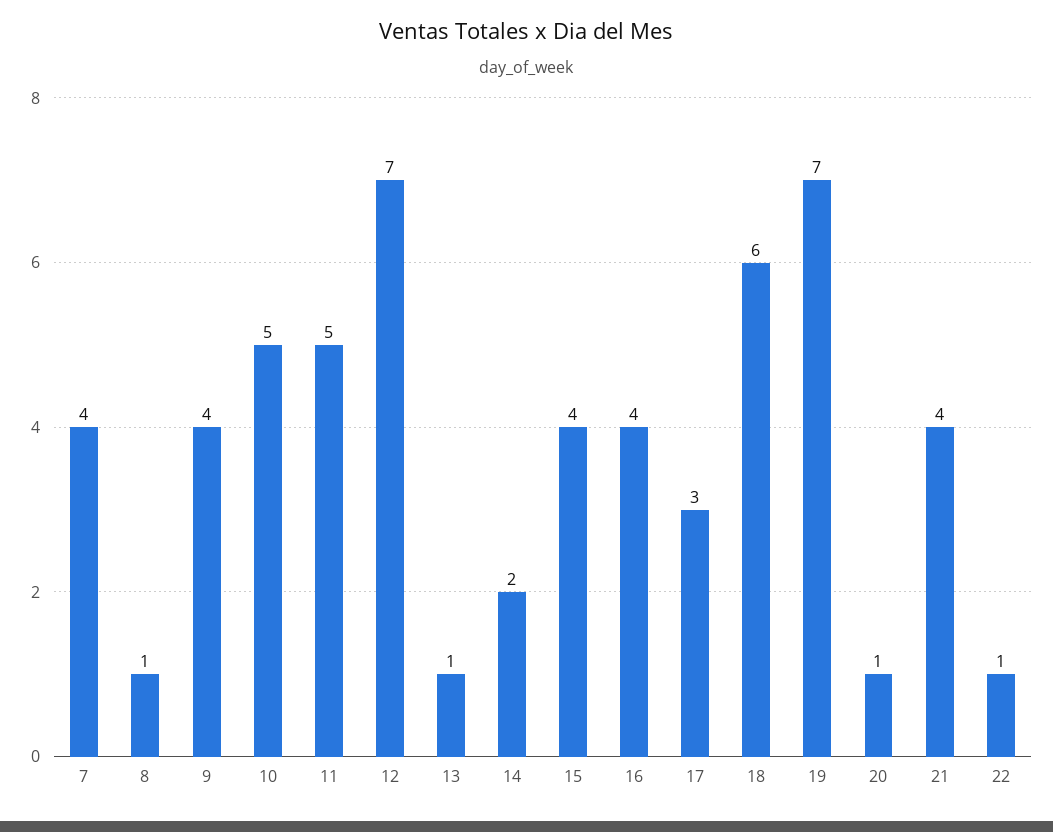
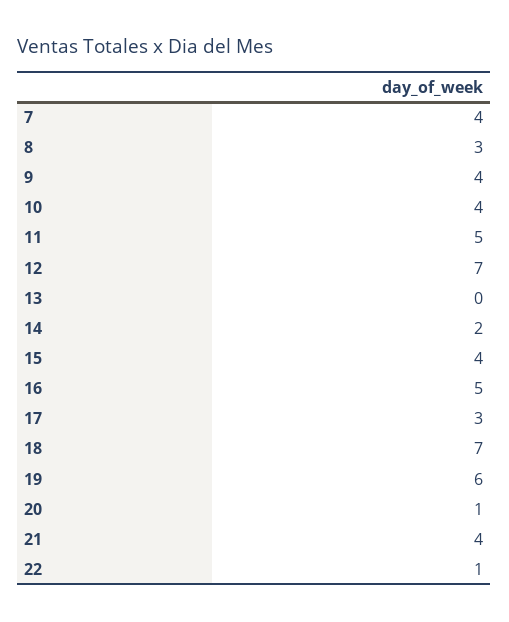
8: 1 -> 3
10: 5 -> 4
13: 1 -> 0
16: 4 -> 5
18: 6 -> 7
19: 7 -> 6

